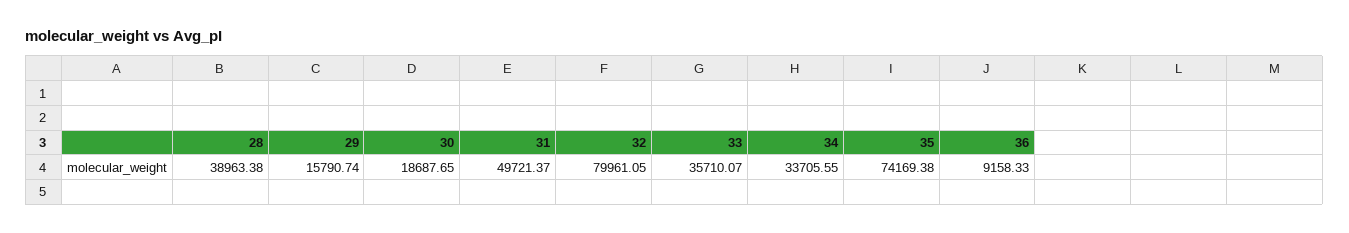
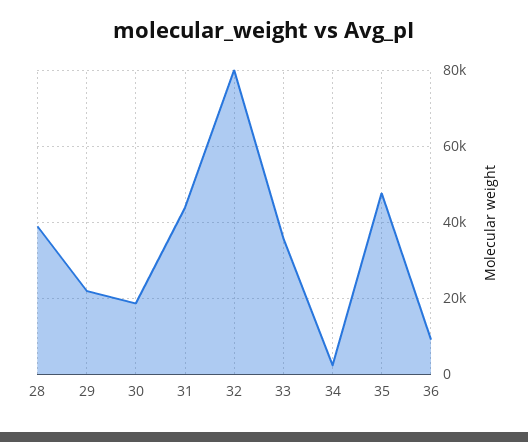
29: 15790.74 -> 22000
31: 49721.37 -> 44000
34: 33705.55 -> 2000
35: 74169.38 -> 48000

